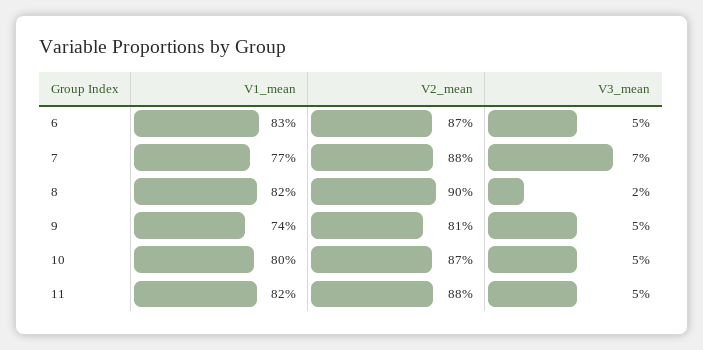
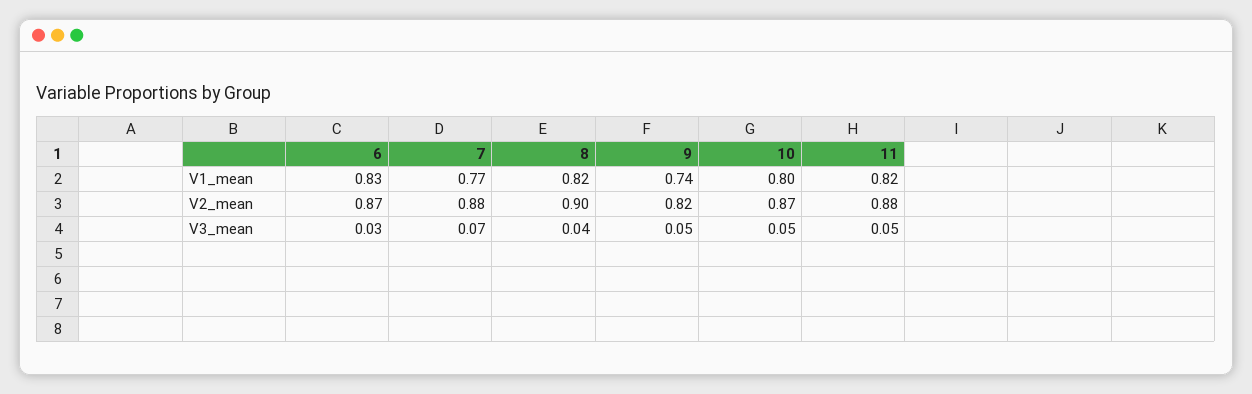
V3_mean, 6: 0.05 -> 0.03
V3_mean, 8: 0.02 -> 0.04
V2_mean, 9: 0.81 -> 0.82

